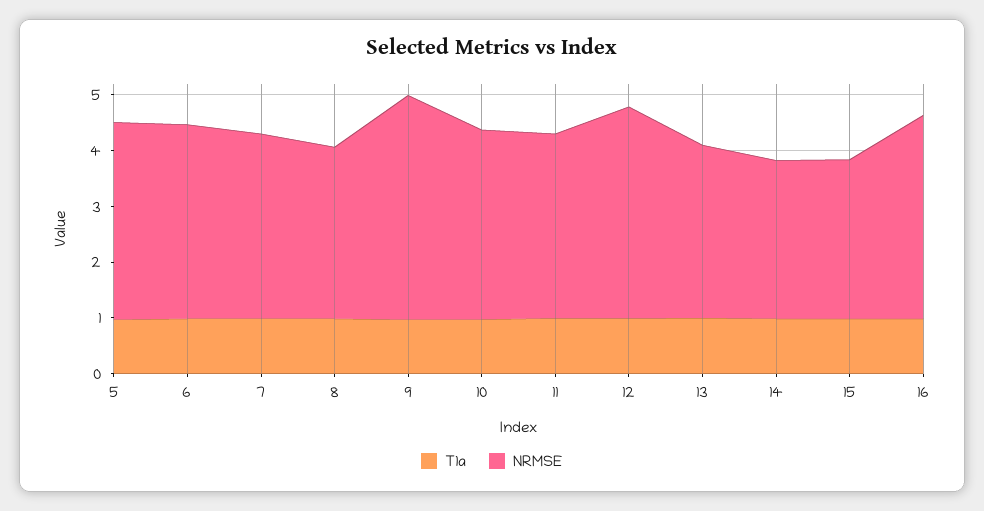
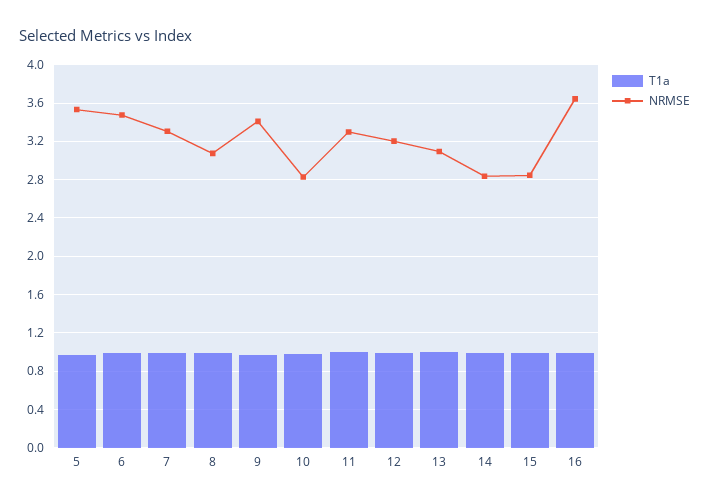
NRMSE, 9: 4 -> 3.4
NRMSE, 10: 3.4 -> 2.8
NRMSE, 12: 3.8 -> 3.2

